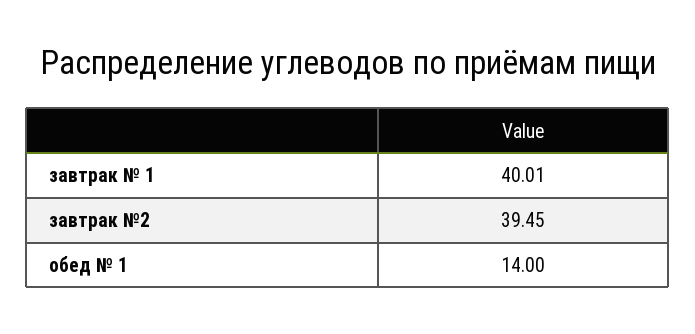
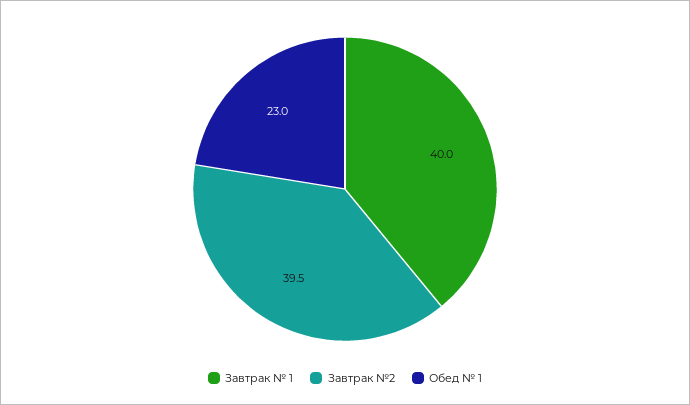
обед № 1: 14 -> 23

